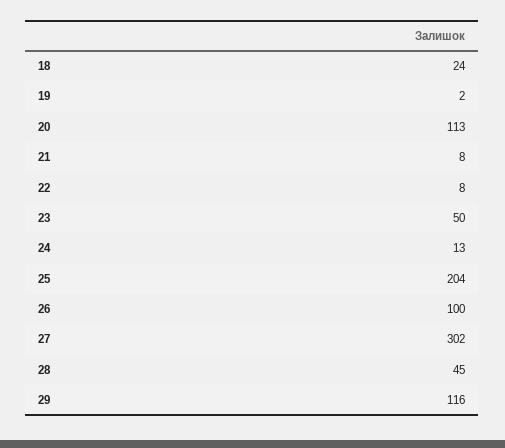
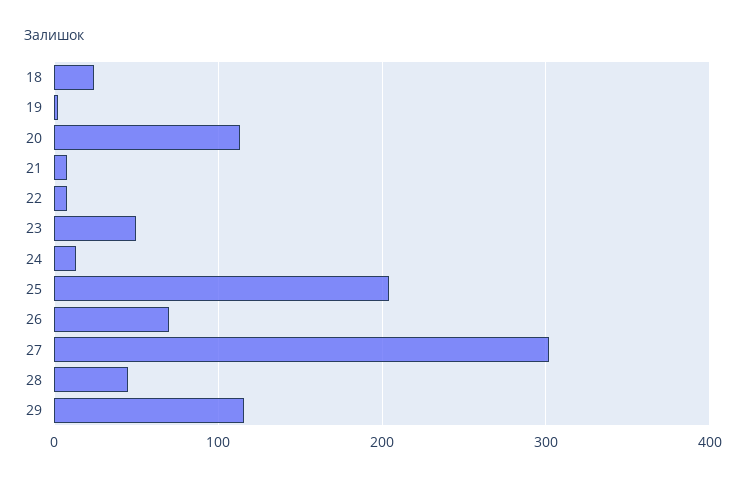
26: 100 -> 70

